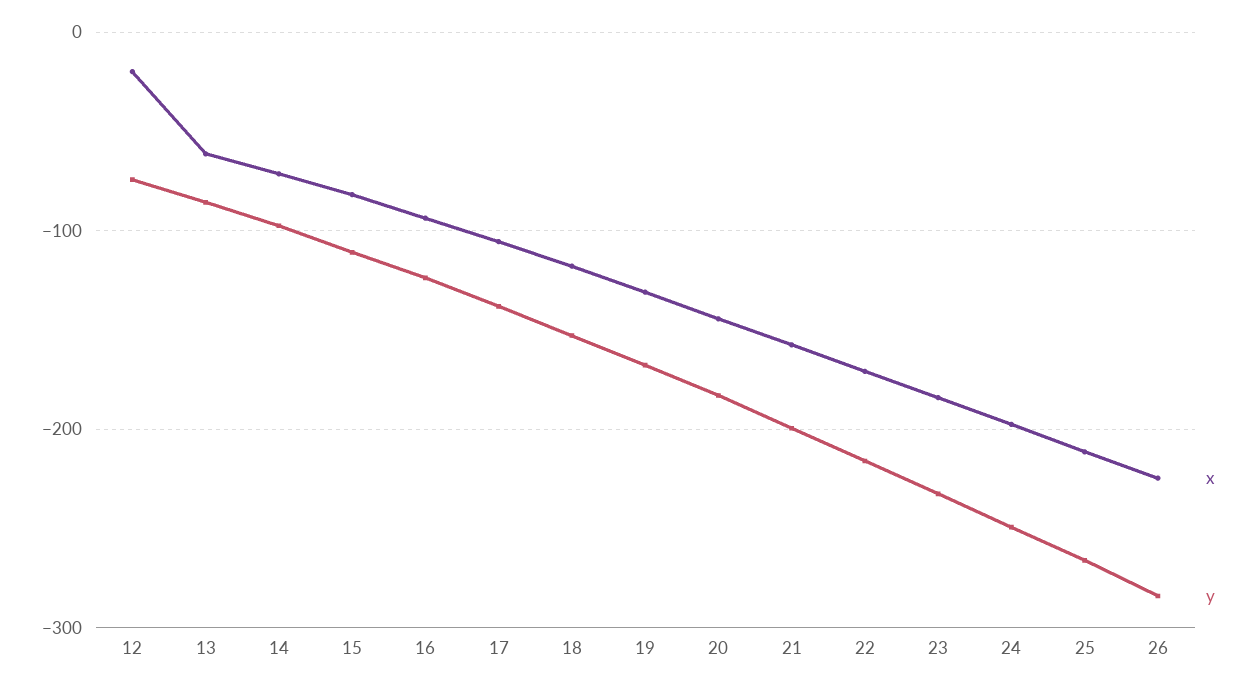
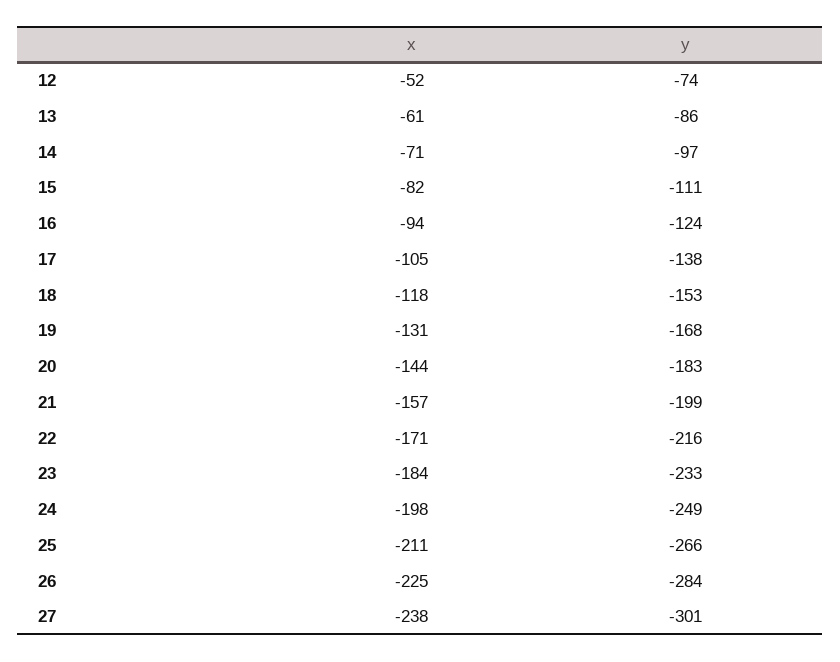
x, 12: -20 -> -52
x, 27: none -> -238
y, 27: none -> -301

